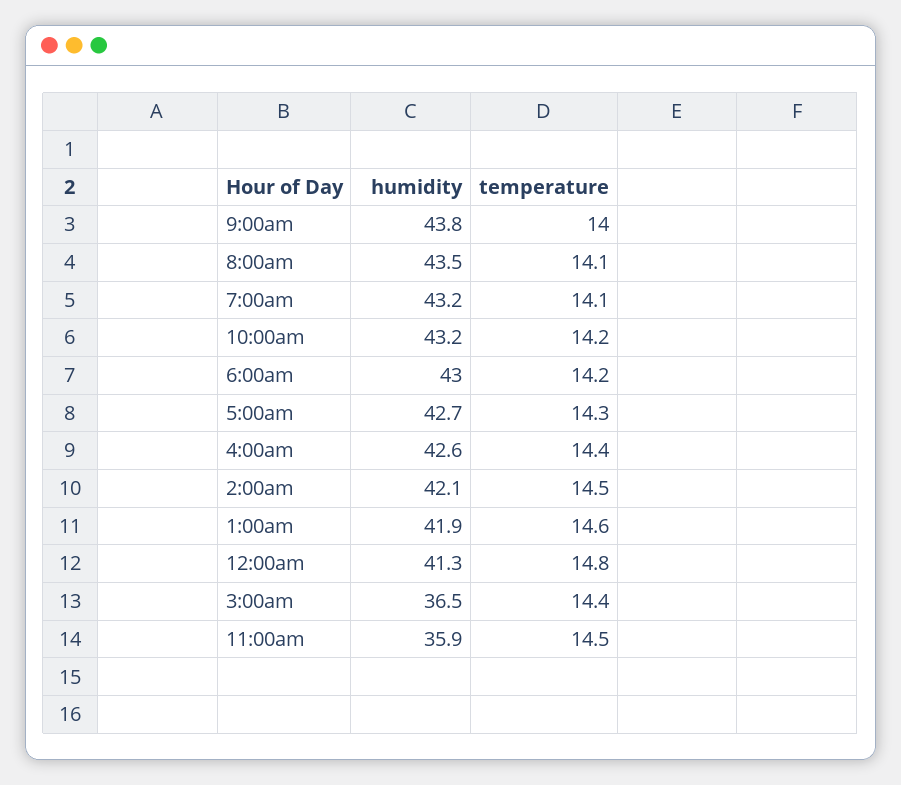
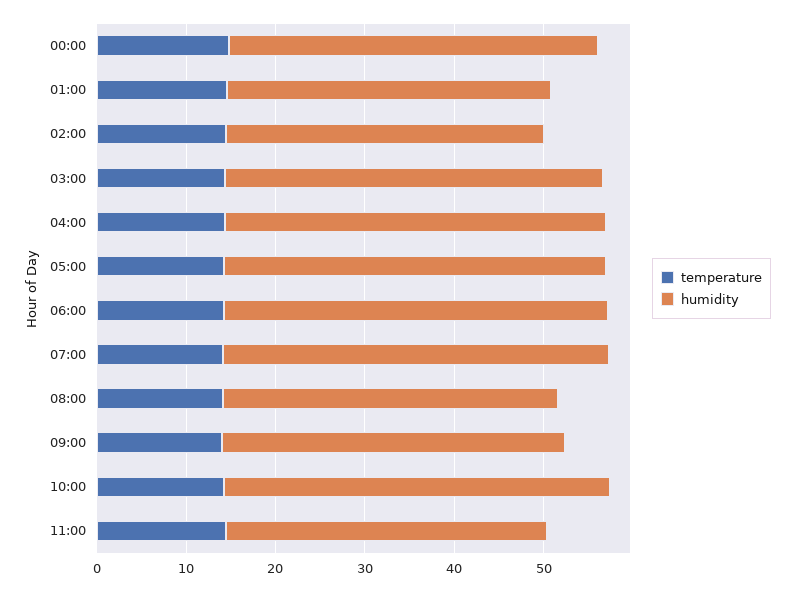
humidity, 9:00am: 43.8 -> 38
humidity, 8:00am: 43.5 -> 38
humidity, 2:00am: 42.1 -> 36
humidity, 1:00am: 41.9 -> 36
humidity, 3:00am: 36.5 -> 42

